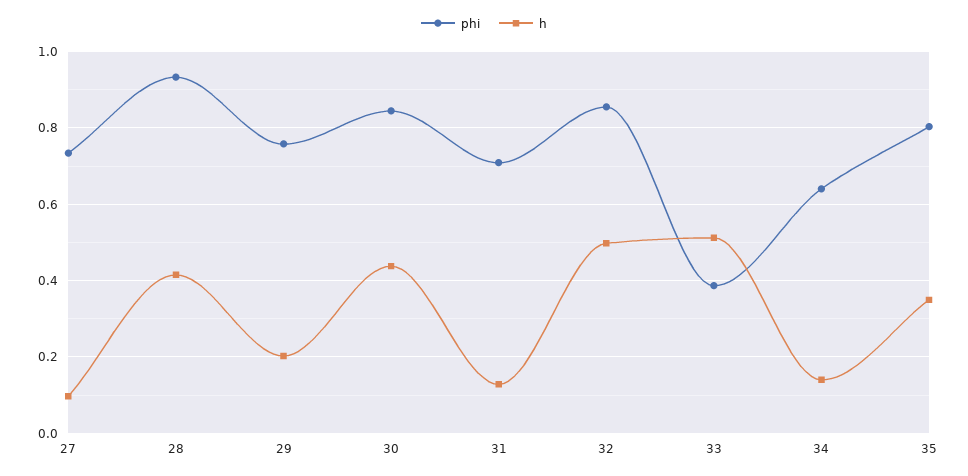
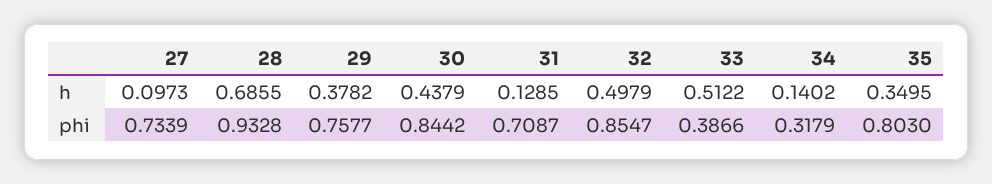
h, 28: 0.42 -> 0.6855
h, 29: 0.2 -> 0.3782
phi, 34: 0.64 -> 0.3179

